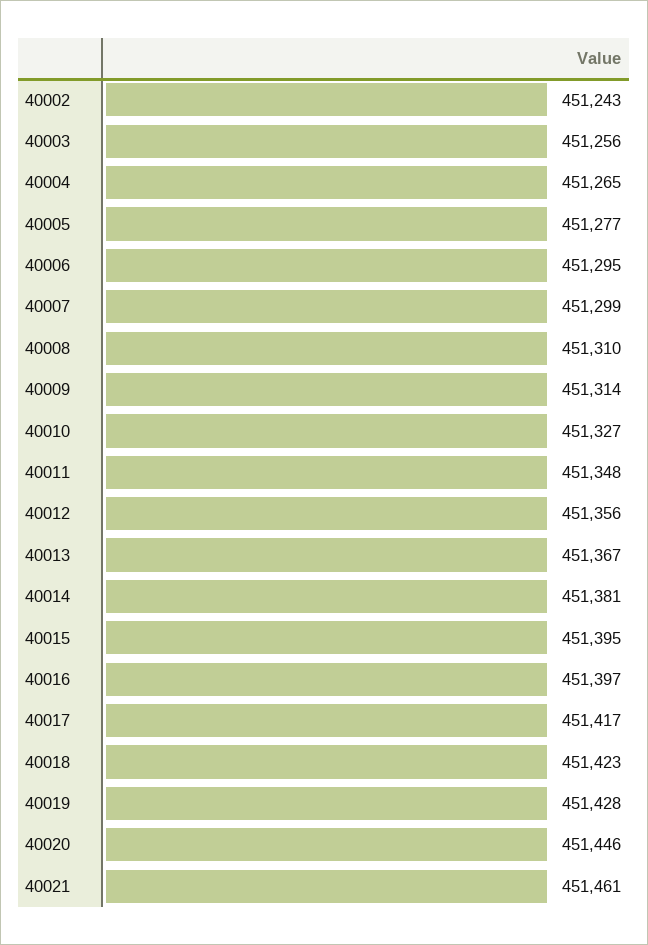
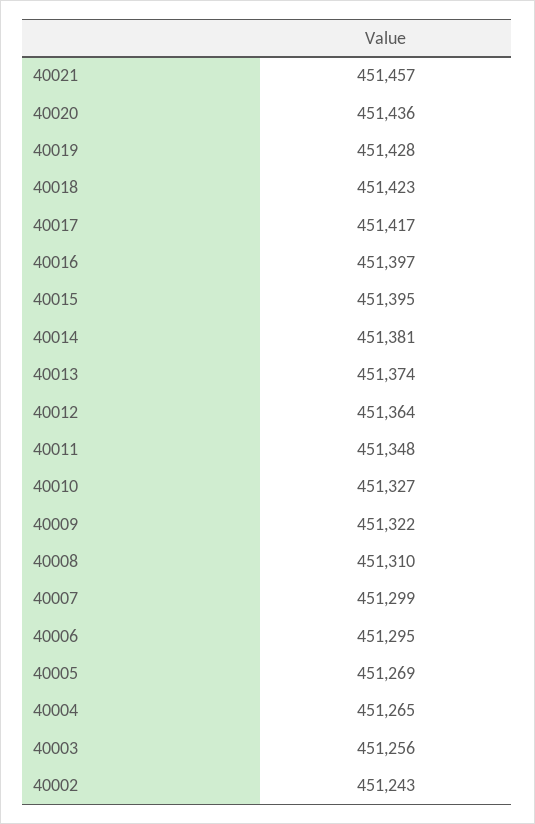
40005: 451277 -> 451269
40009: 451314 -> 451322
40012: 451356 -> 451364
40013: 451367 -> 451374
40020: 451446 -> 451436
40021: 451461 -> 451457

